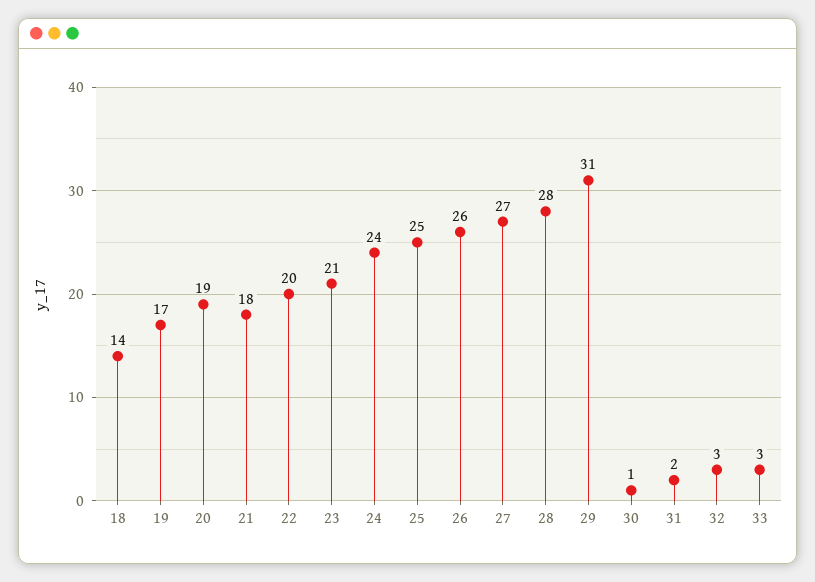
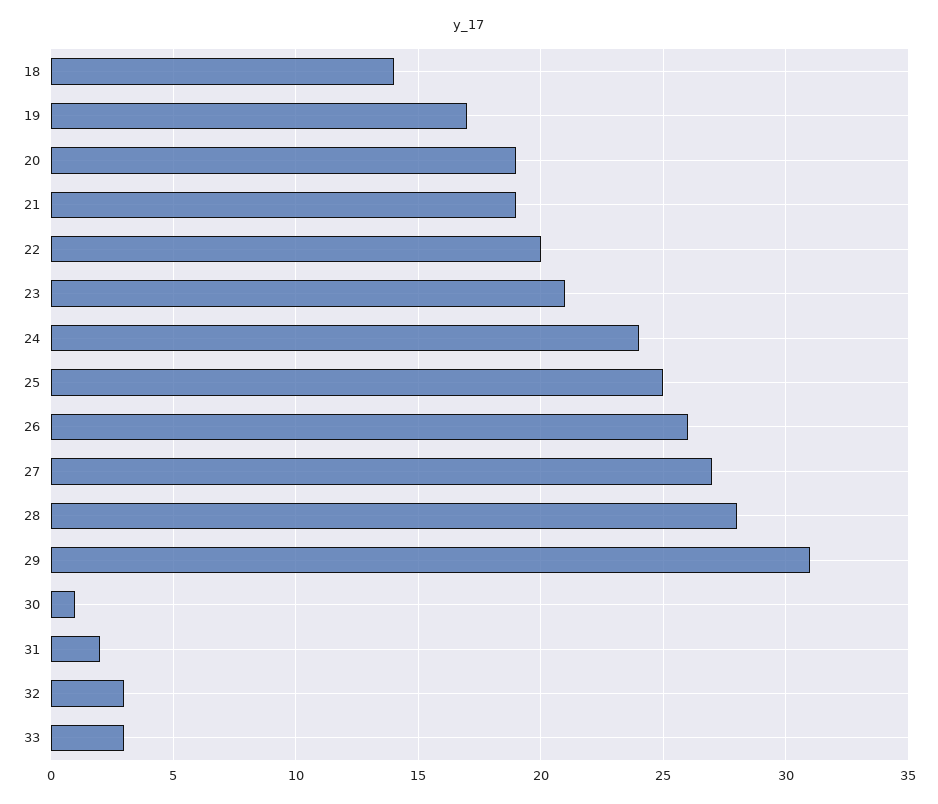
21: 18 -> 19

